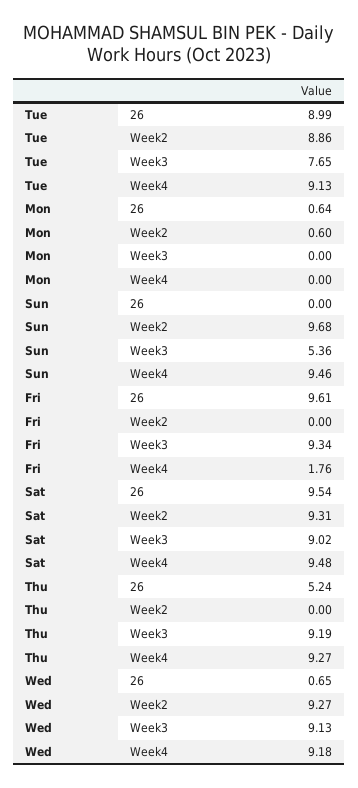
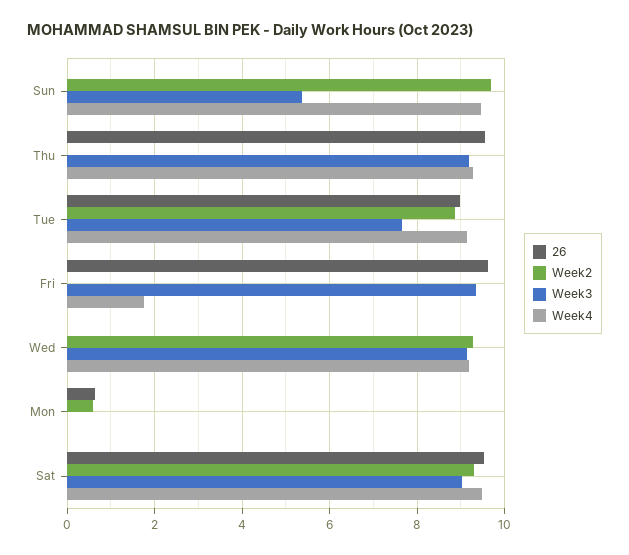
26, Thu: 5.24 -> 9.6
26, Wed: 0.65 -> 0

